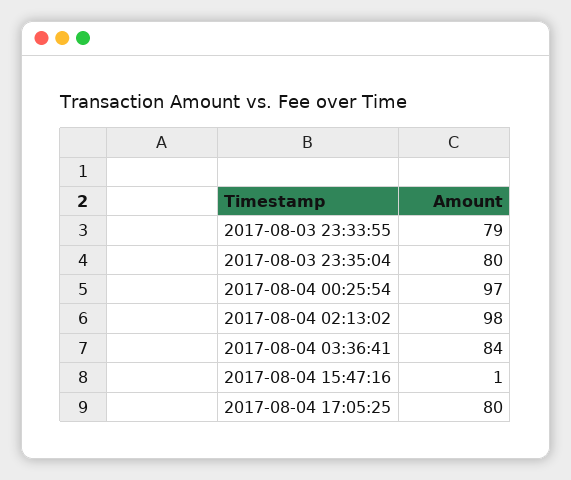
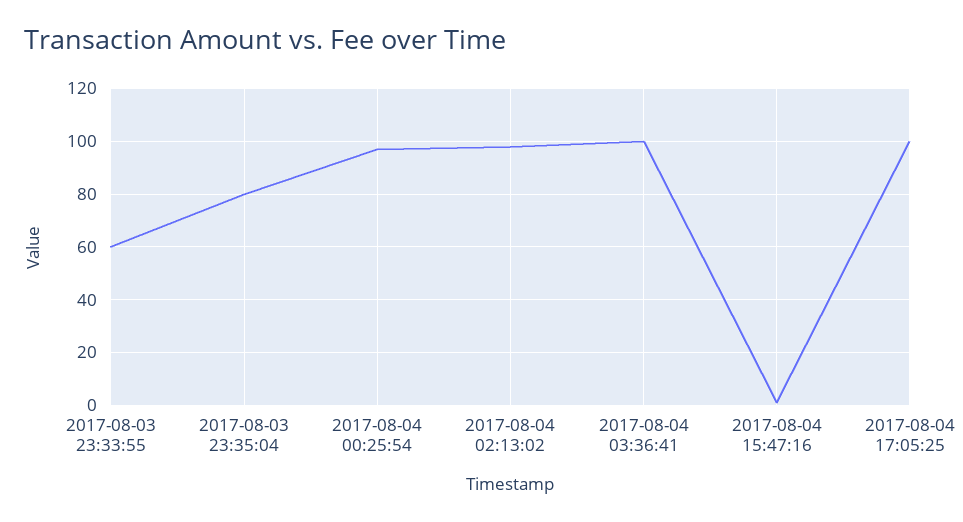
2017-08-03 23:33:55: 79 -> 60
2017-08-04 03:36:41: 84 -> 100
2017-08-04 17:05:25: 80 -> 100

